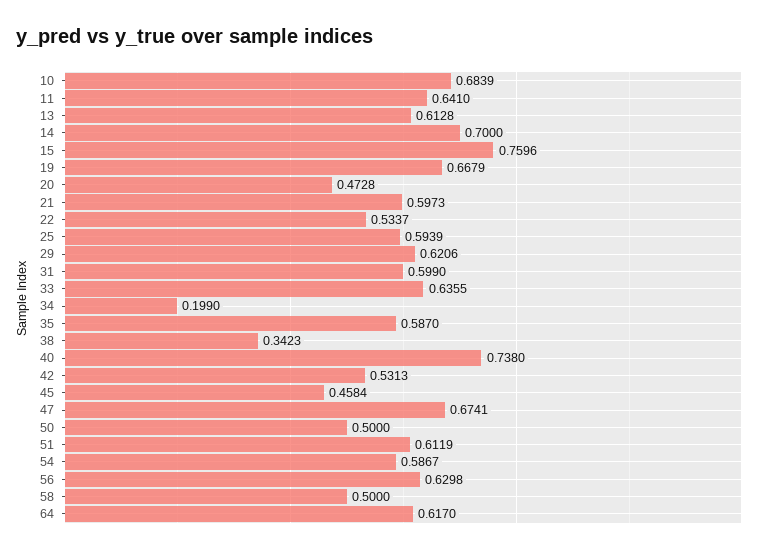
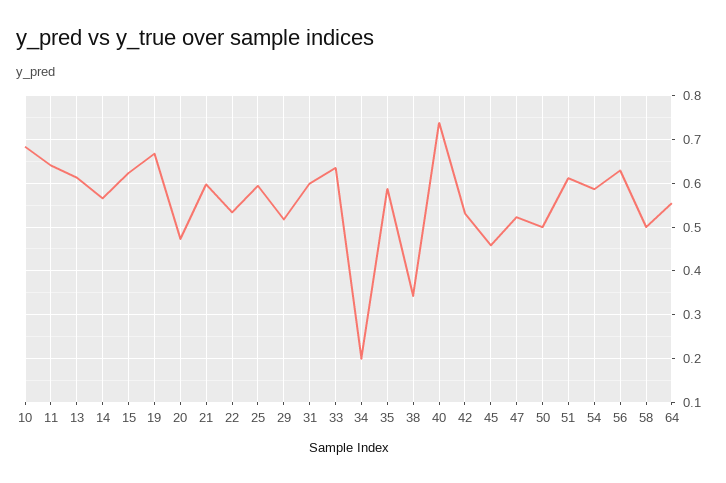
14: 0.7 -> 0.56
15: 0.7596 -> 0.62
29: 0.6206 -> 0.52
47: 0.6741 -> 0.52
64: 0.617 -> 0.56

